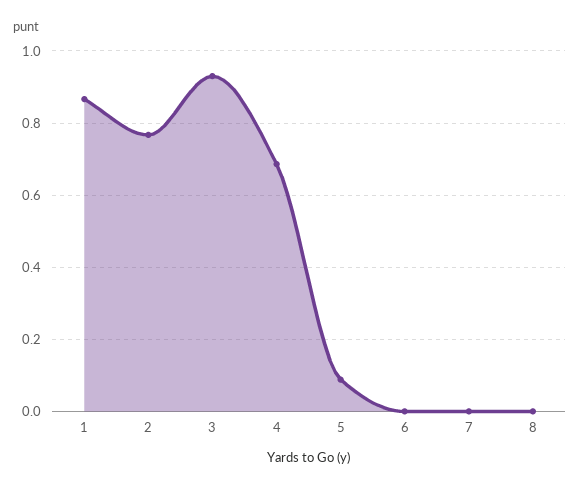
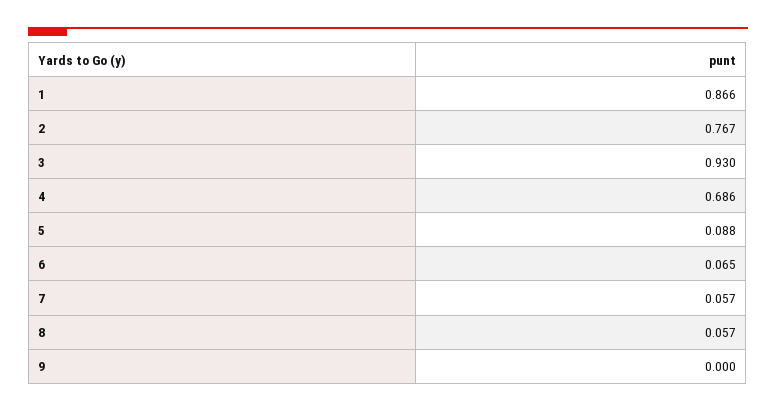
6: 0 -> 0.065
7: 0 -> 0.057
8: 0 -> 0.057
9: none -> 0

